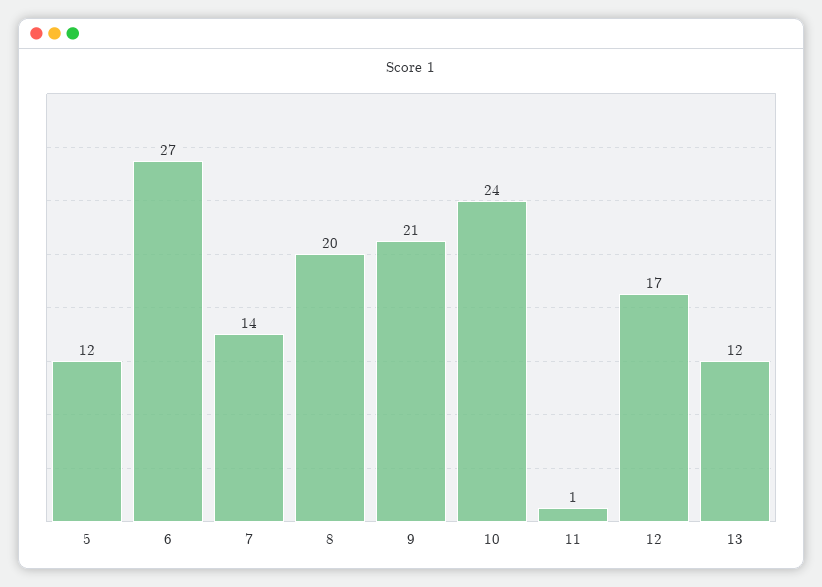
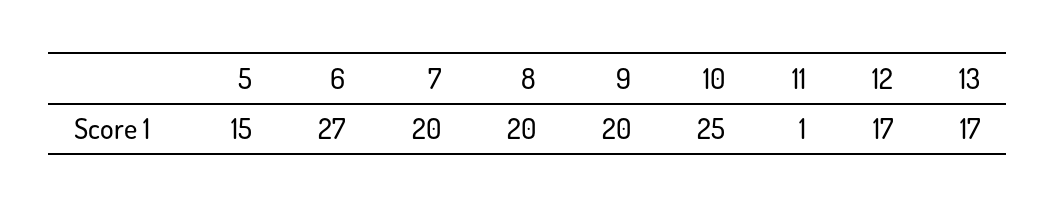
5: 12 -> 15
7: 14 -> 20
9: 21 -> 20
10: 24 -> 25
13: 12 -> 17

